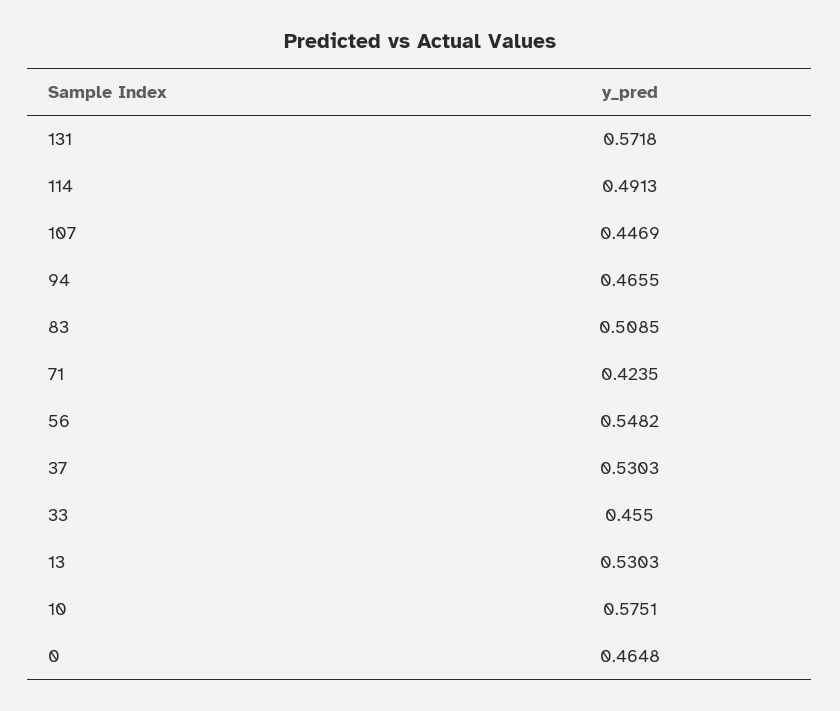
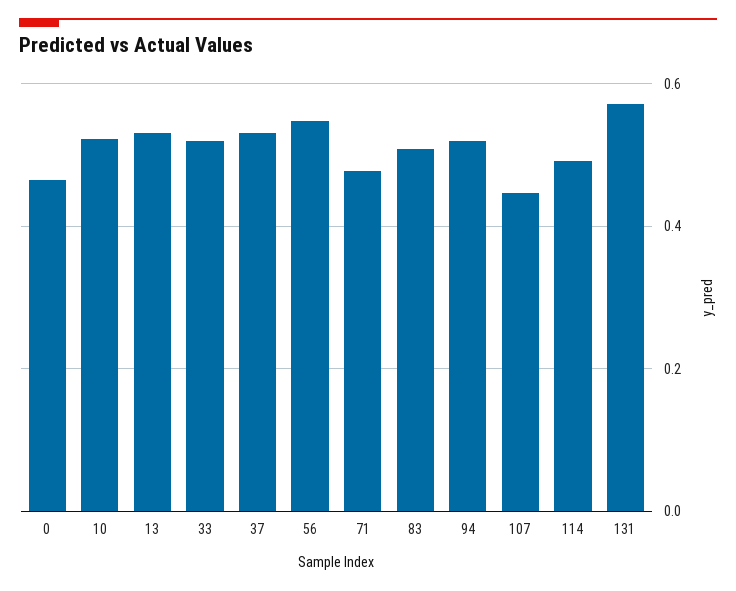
94: 0.4655 -> 0.52
71: 0.4235 -> 0.48
33: 0.455 -> 0.52
10: 0.5751 -> 0.52

